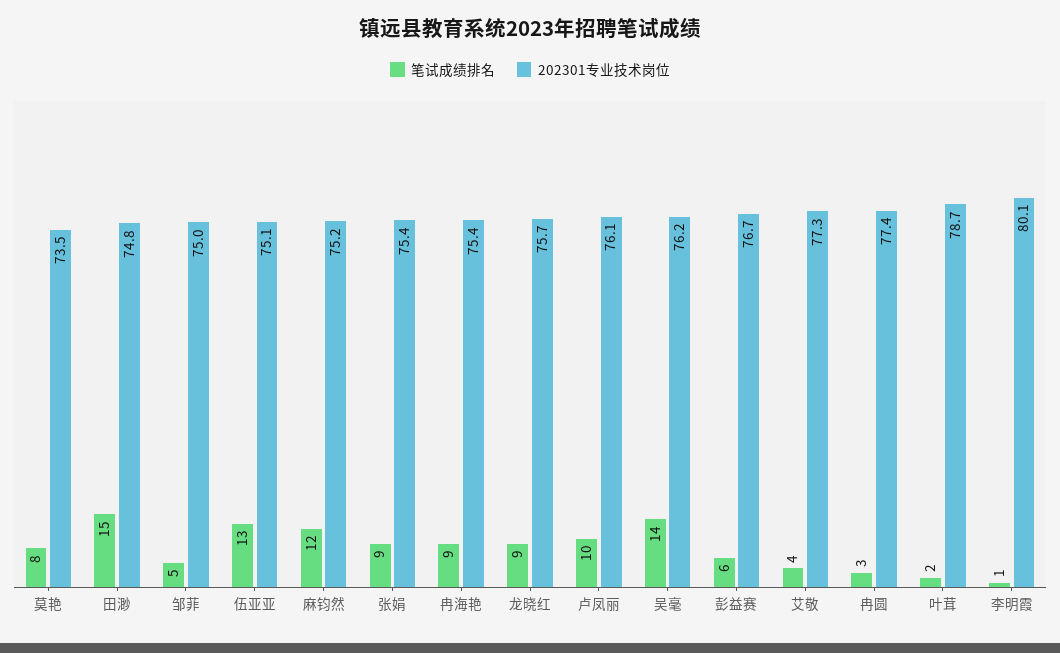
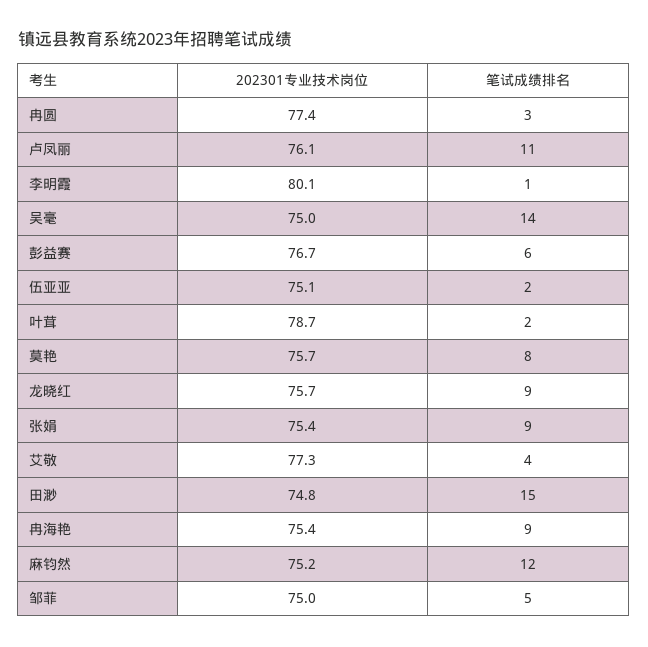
202301专业技术岗位, 莫艳: 73.5 -> 75.7
笔试成绩排名, 伍亚亚: 13 -> 2
笔试成绩排名, 卢凤丽: 10 -> 11
202301专业技术岗位, 吴毫: 76.2 -> 75

